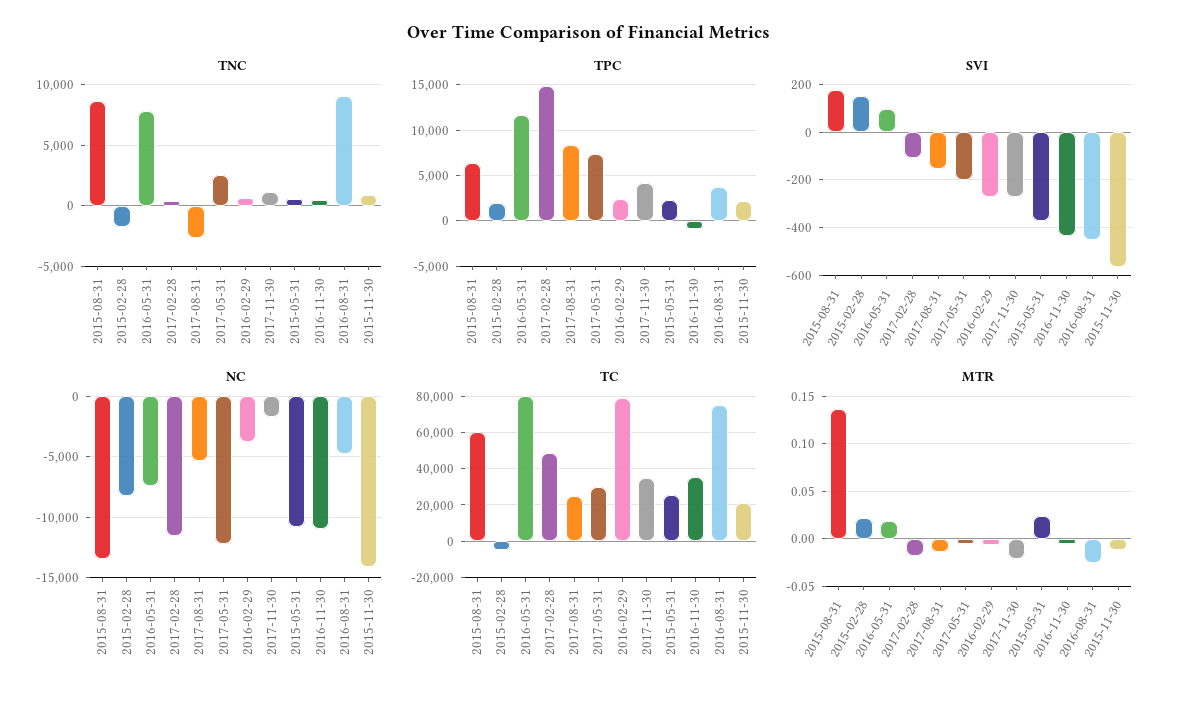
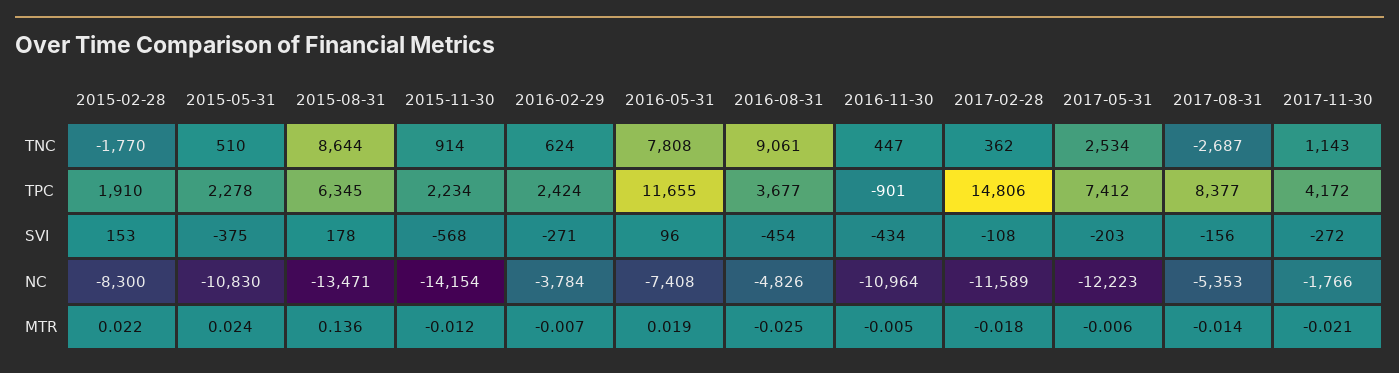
TC, 2015-08-31: 60000 -> none
TC, 2015-02-28: -5000 -> none
TC, 2016-05-31: 80000 -> none
TC, 2017-02-28: 50000 -> none
TC, 2017-08-31: 25000 -> none
TC, 2017-05-31: 30000 -> none
TC, 2016-02-29: 80000 -> none
TC, 2017-11-30: 35000 -> none
TC, 2015-05-31: 25000 -> none
TC, 2016-11-30: 35000 -> none
TC, 2016-08-31: 75000 -> none
TC, 2015-11-30: 20000 -> none

